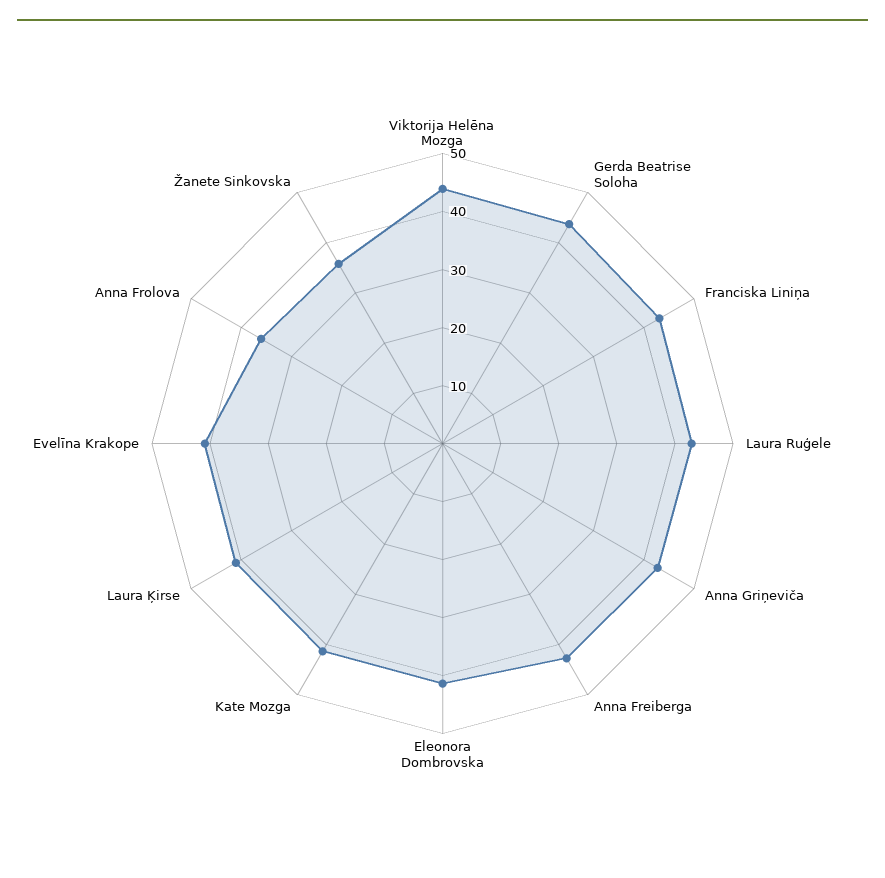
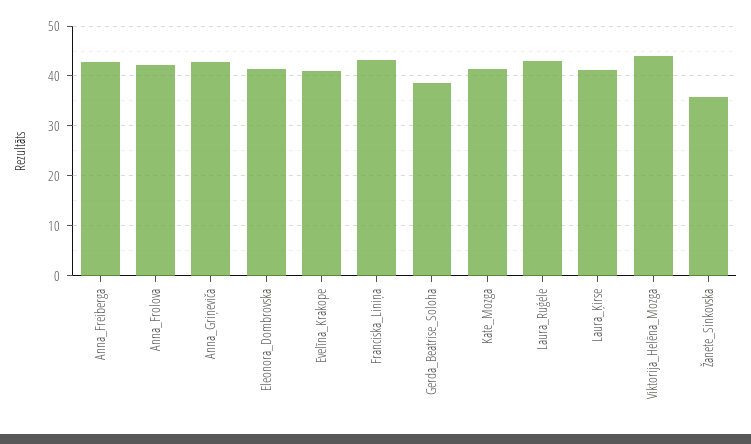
Gerda Beatrise Soloha: 44 -> 38
Anna Frolova: 36 -> 42

